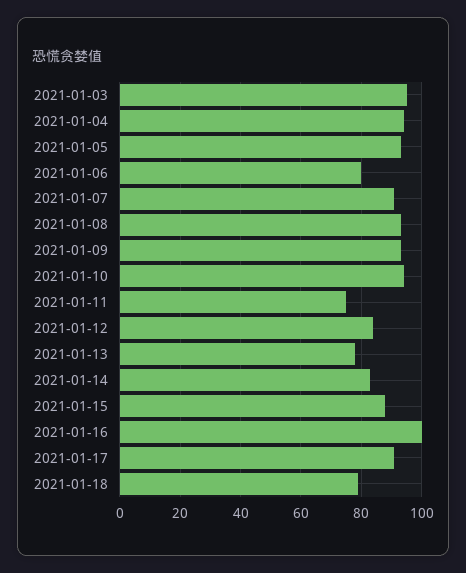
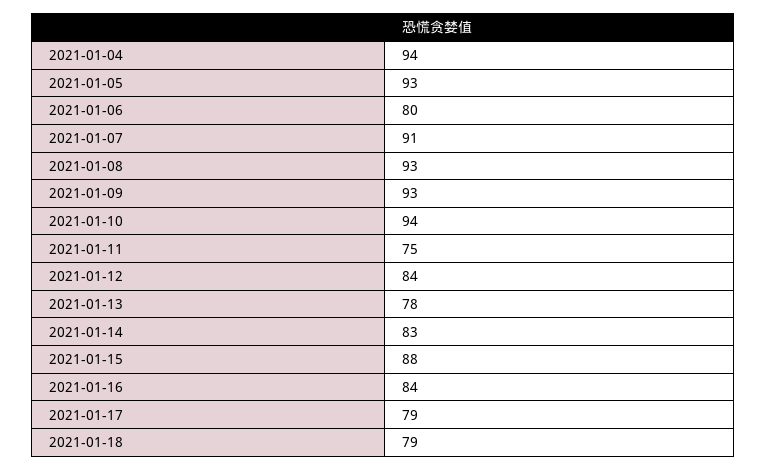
2021-01-03: 95 -> none
2021-01-16: 100 -> 84
2021-01-17: 90 -> 79

